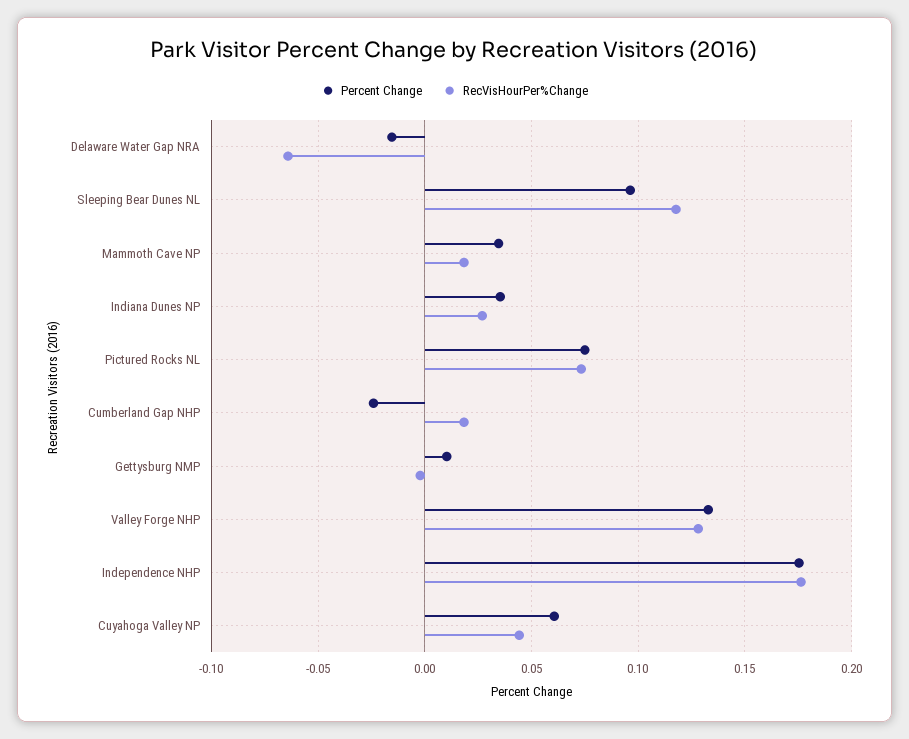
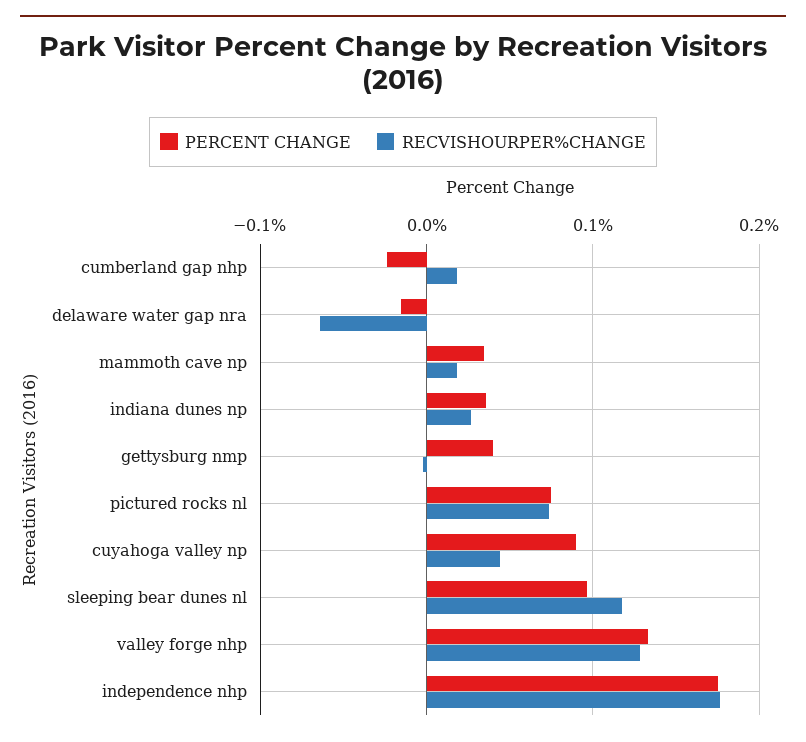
Percent Change, Gettysburg NMP: 0.01 -> 0.04
Percent Change, Cuyahoga Valley NP: 0.06 -> 0.09

